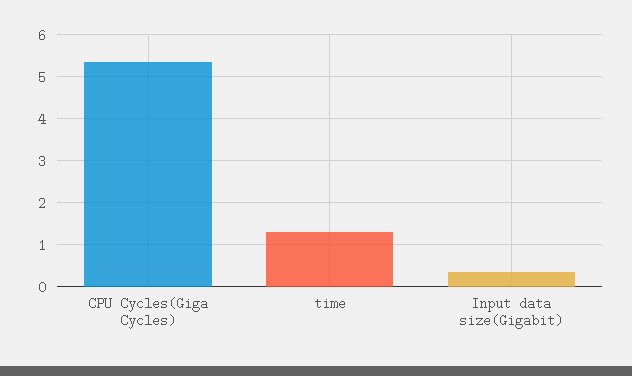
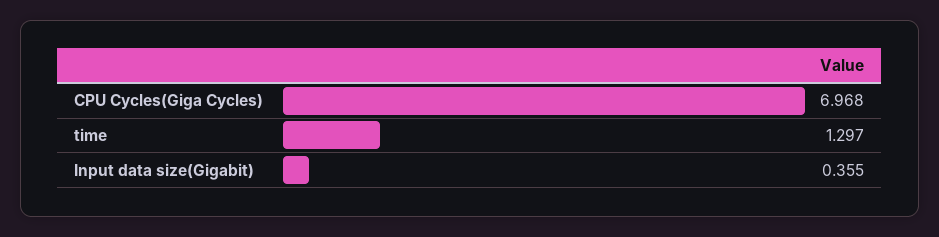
CPU Cycles(Giga Cycles): 5.4 -> 6.968

